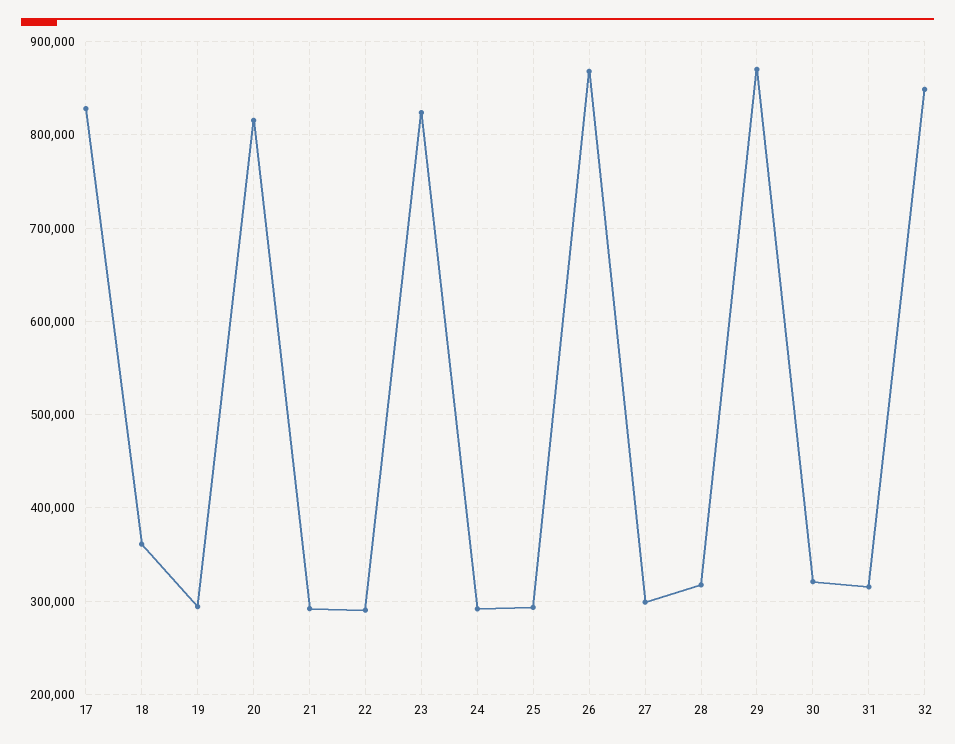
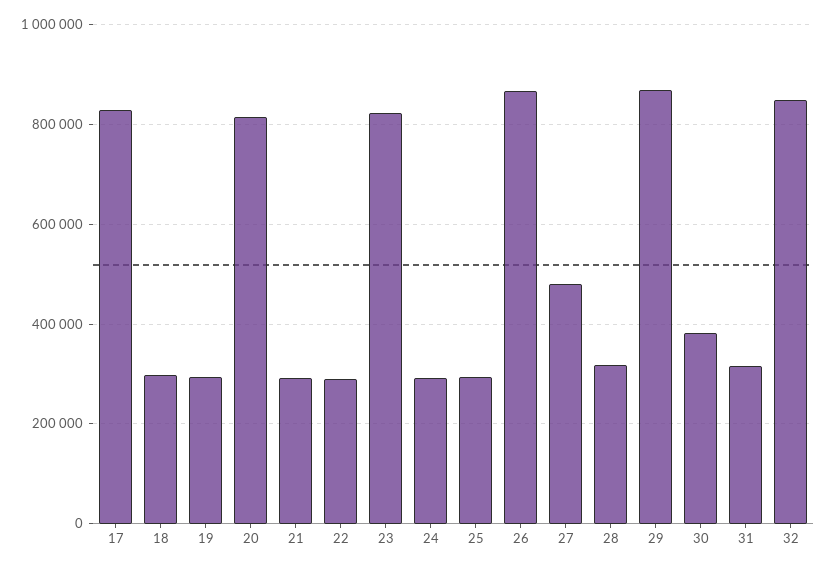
18: 360000 -> 300000
27: 300000 -> 480000
30: 320000 -> 380000

